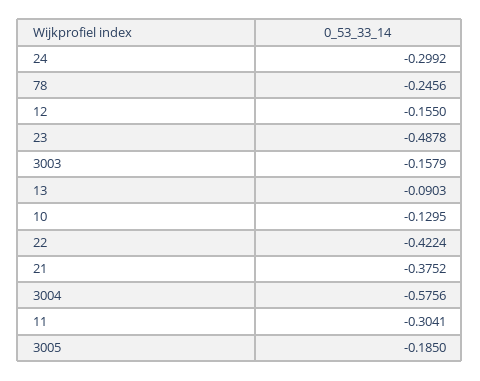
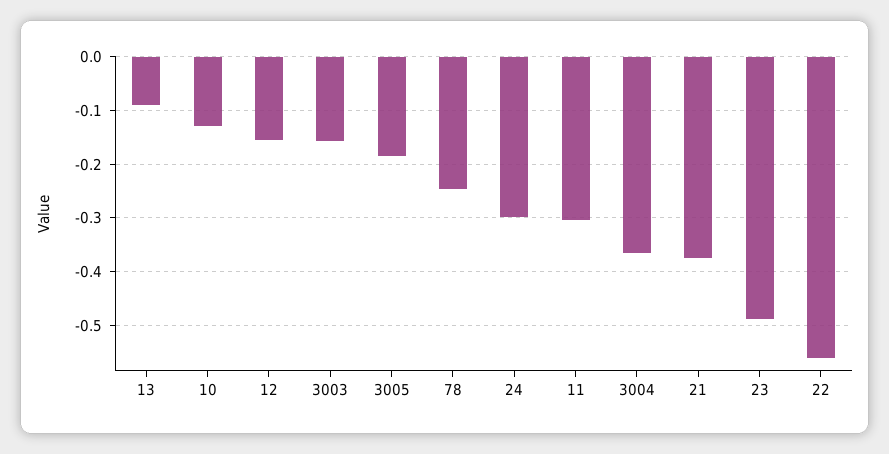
22: -0.4224 -> -0.56
3004: -0.5756 -> -0.36

